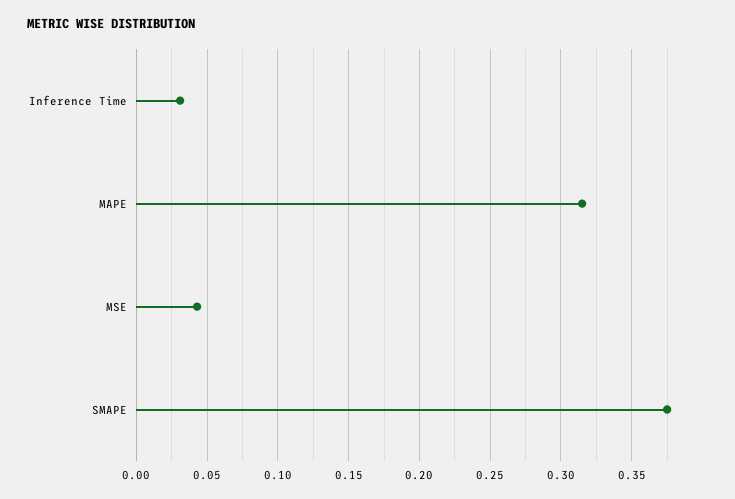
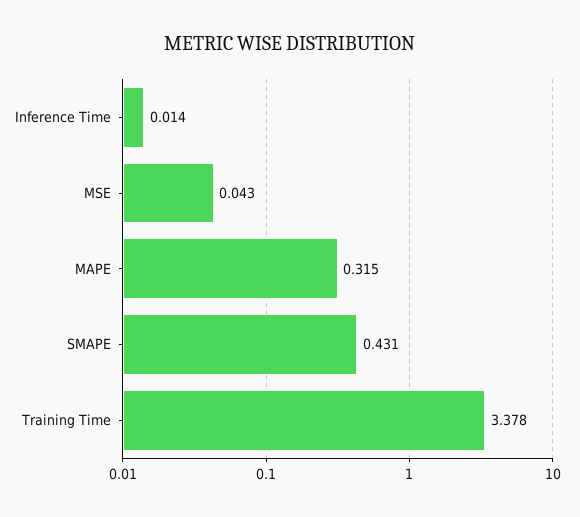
Inference Time: 0.03 -> 0.014
SMAPE: 0.375 -> 0.431
Training Time: none -> 3.378

